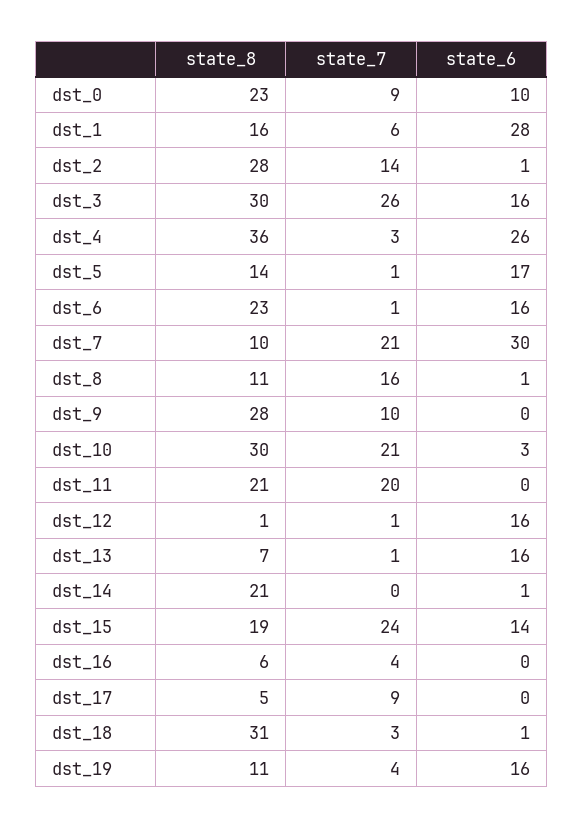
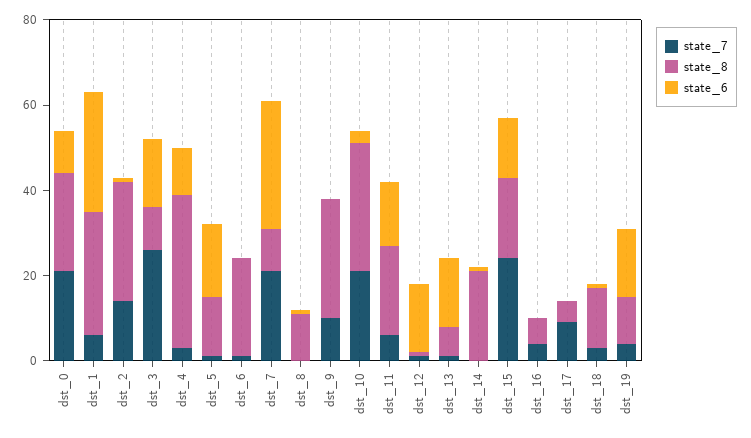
state_7, dst_0: 9 -> 20
state_8, dst_1: 16 -> 30
state_8, dst_3: 30 -> 10
state_6, dst_4: 26 -> 10
state_6, dst_6: 16 -> 0
state_7, dst_8: 16 -> 0
state_7, dst_11: 20 -> 5
state_6, dst_11: 0 -> 15
state_8, dst_18: 31 -> 15

